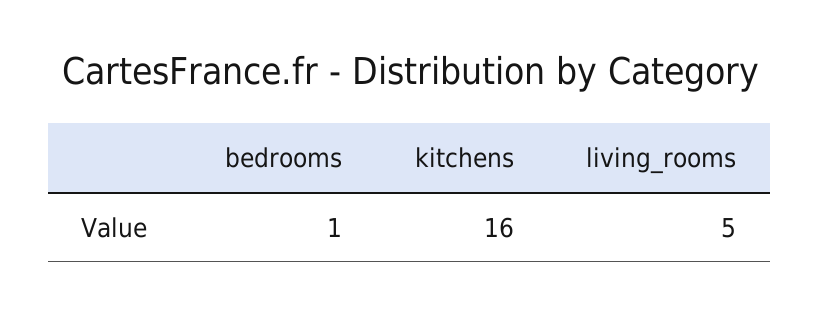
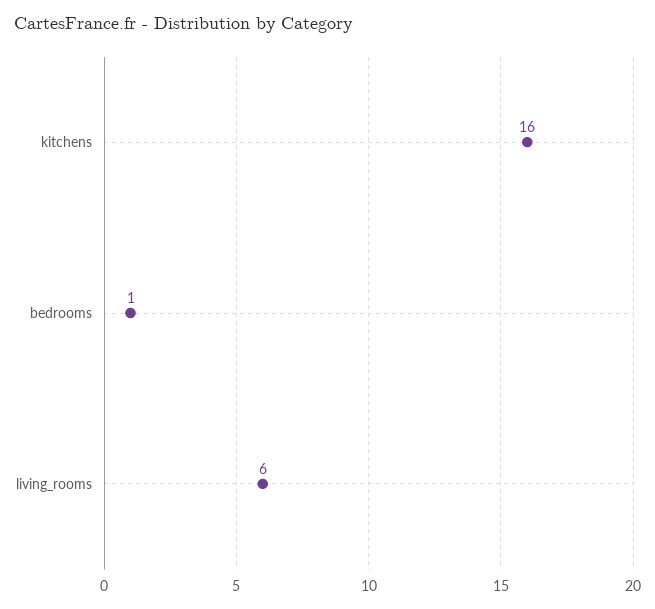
living_rooms: 5 -> 6

